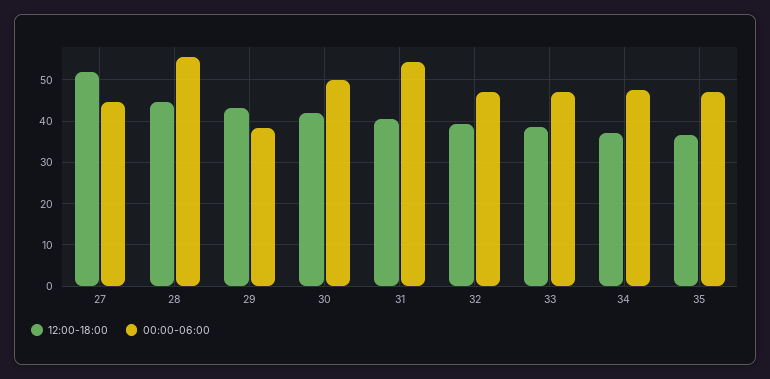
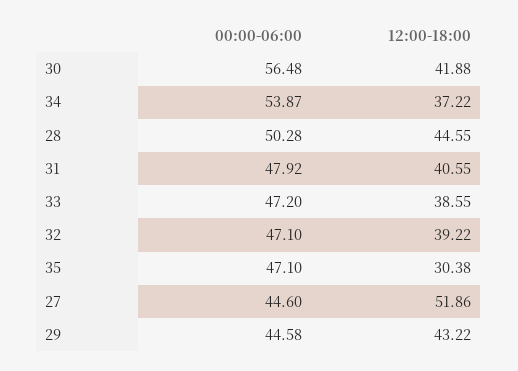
00:00-06:00, 28: 56 -> 50.28
00:00-06:00, 29: 38 -> 44.58
00:00-06:00, 30: 50 -> 56.48
00:00-06:00, 31: 54 -> 47.92
00:00-06:00, 34: 48 -> 53.87
12:00-18:00, 35: 36 -> 30.38

